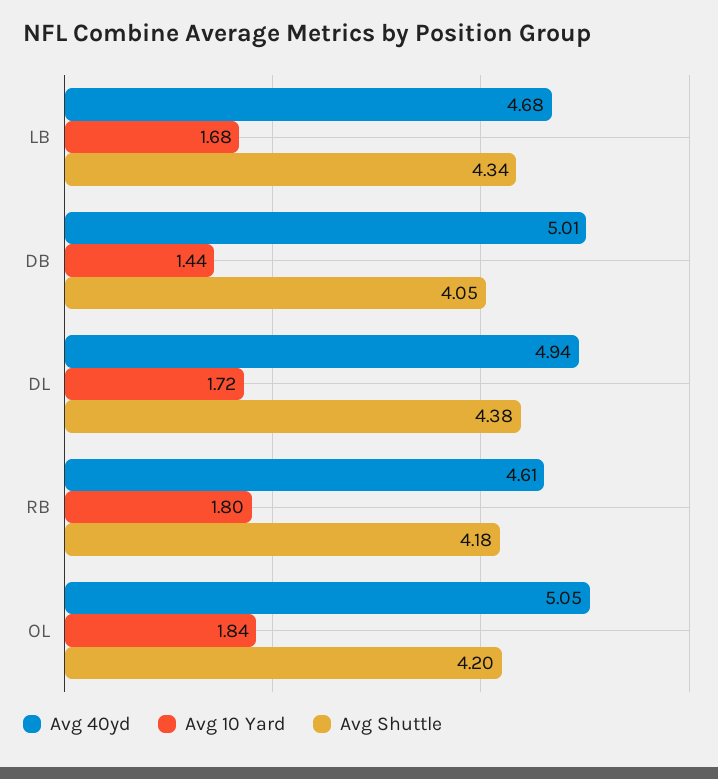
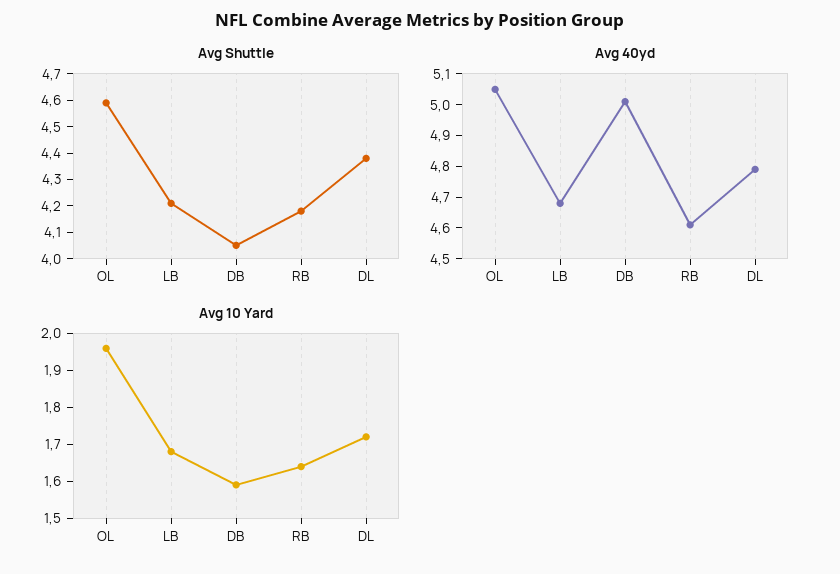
Avg Shuttle, LB: 4.34 -> 4.2
Avg 10 Yard, DB: 1.44 -> 1.6
Avg 40yd, DL: 4.94 -> 4.8
Avg 10 Yard, RB: 1.8 -> 1.65
Avg 10 Yard, OL: 1.84 -> 1.95
Avg Shuttle, OL: 4.2 -> 4.6

